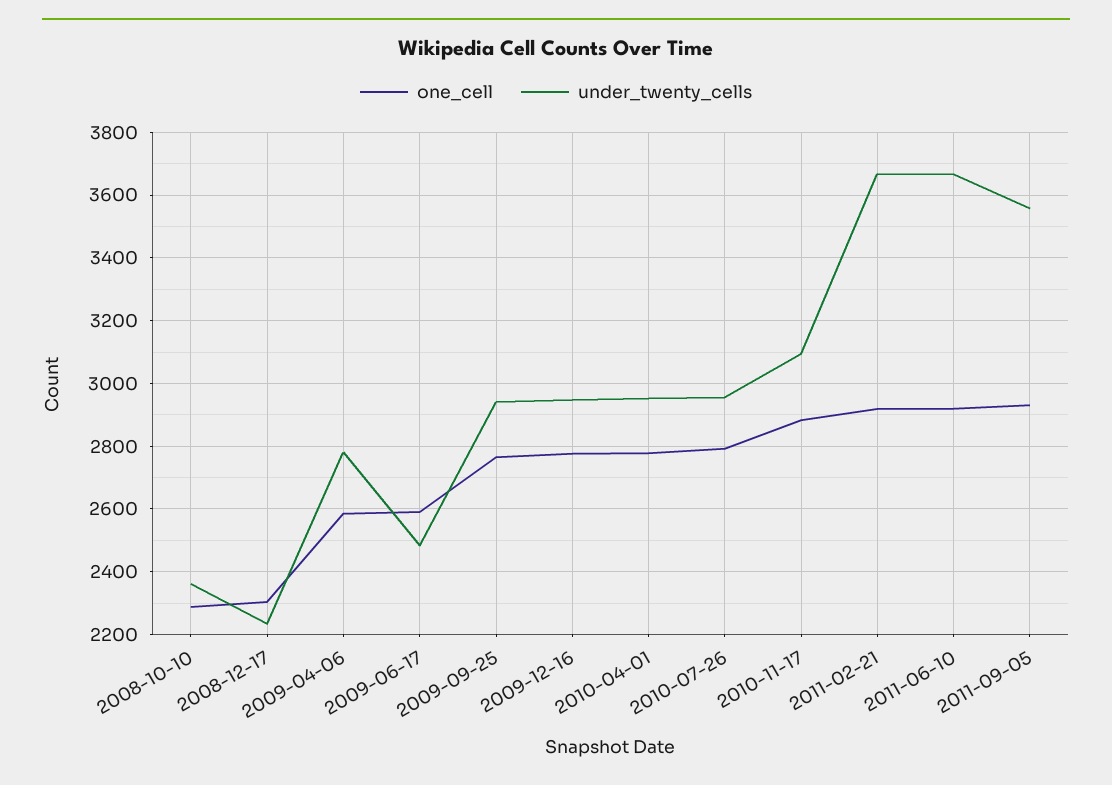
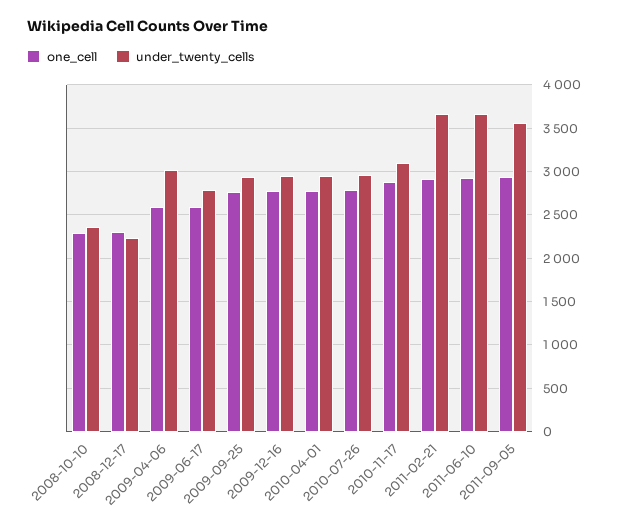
under_twenty_cells, 2009-04-06: 2780 -> 3000
under_twenty_cells, 2009-06-17: 2480 -> 2800

